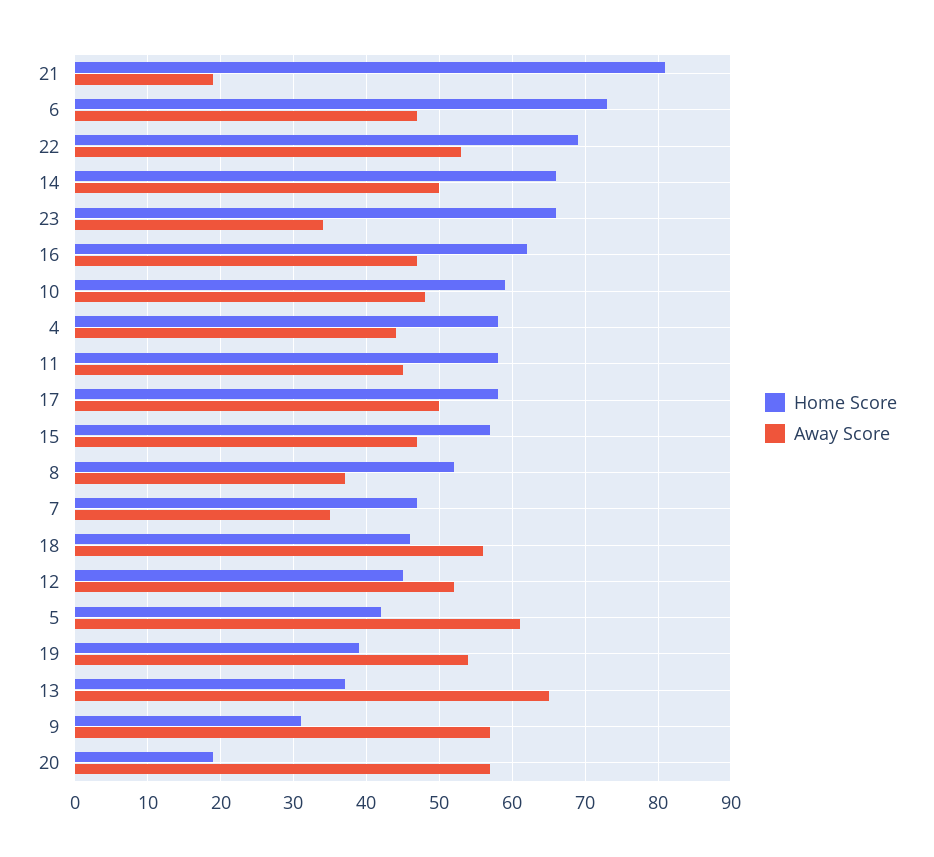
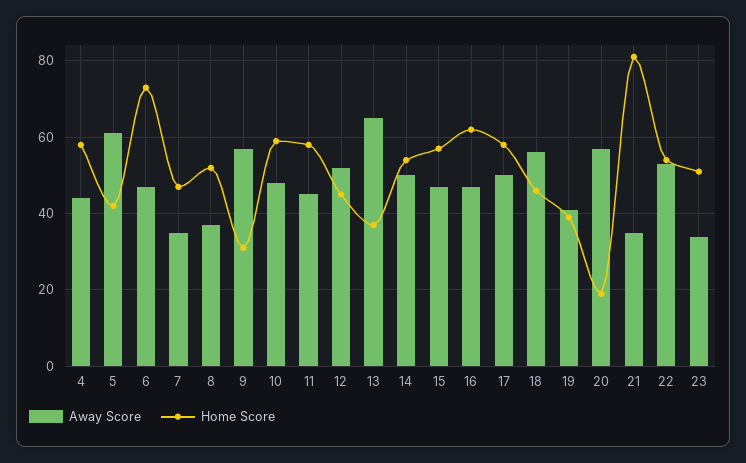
Away Score, 21: 19 -> 35
Home Score, 22: 69 -> 55
Home Score, 14: 66 -> 55
Home Score, 23: 66 -> 50
Away Score, 19: 54 -> 40

